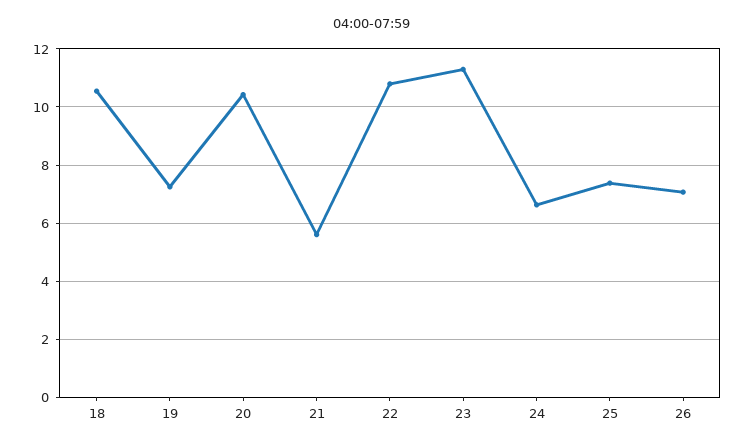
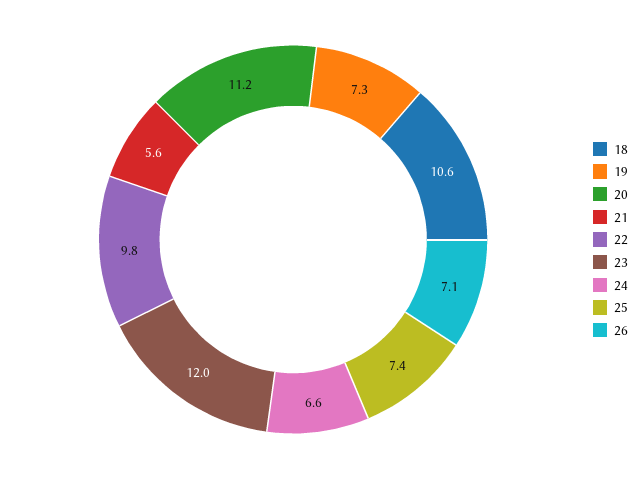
20: 10.5 -> 11.2
22: 10.75 -> 9.8
23: 11.25 -> 12

